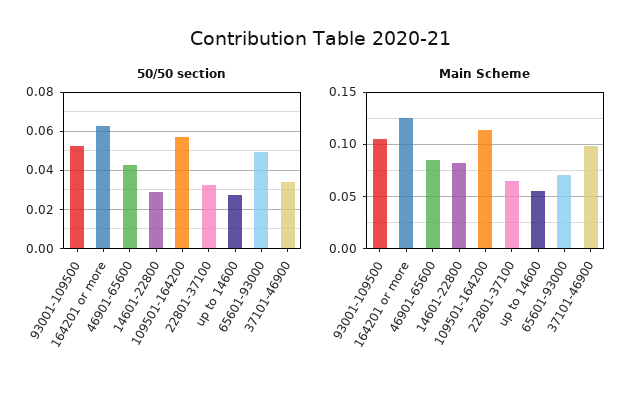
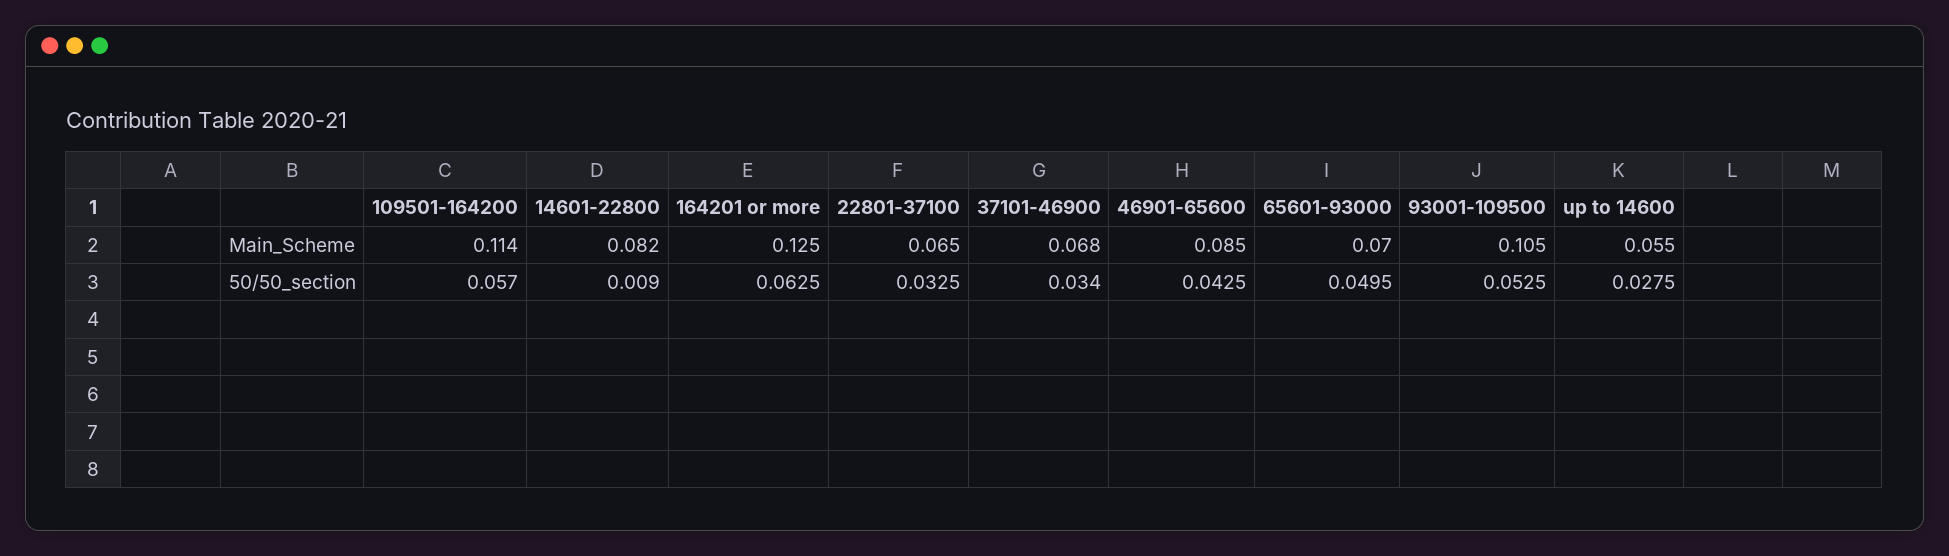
50/50 section, 14601-22800: 0.03 -> 0.009
Main Scheme, 37101-46900: 0.1 -> 0.068

